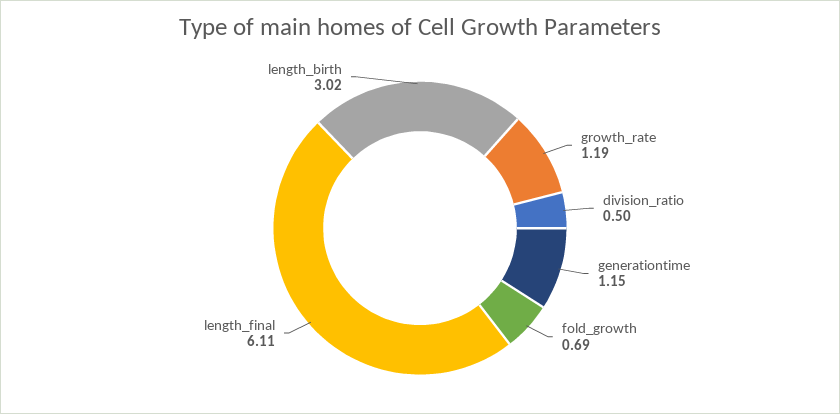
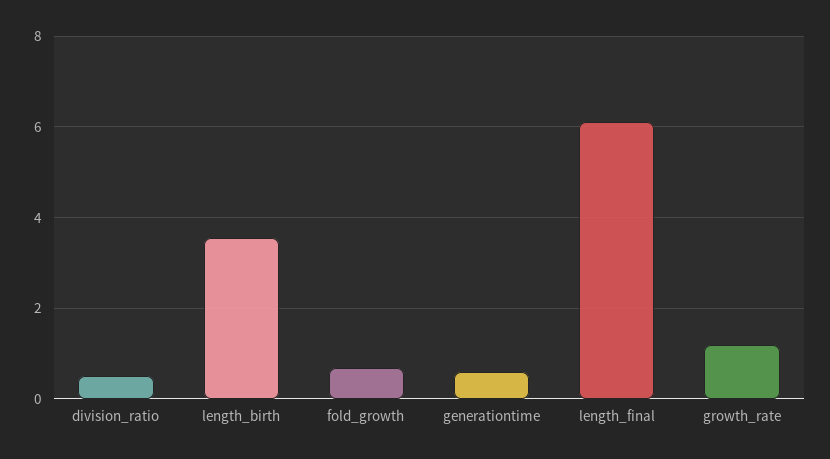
generationtime: 1.15 -> 0.6
length_birth: 3.02 -> 3.6

